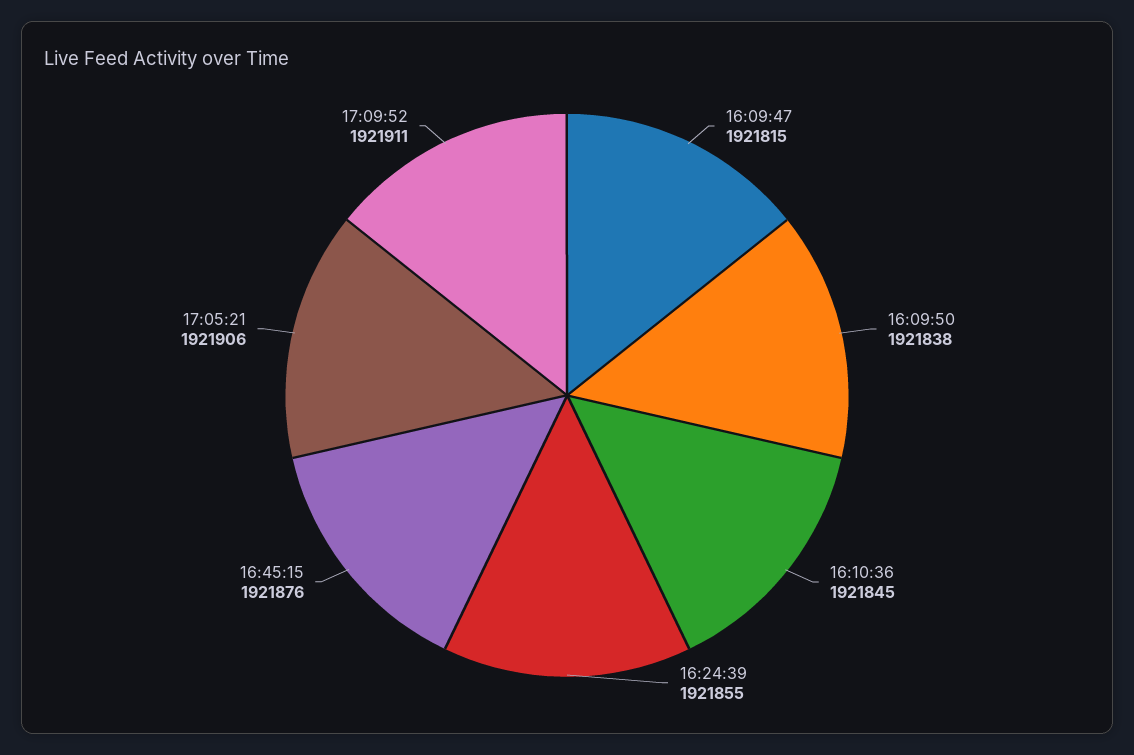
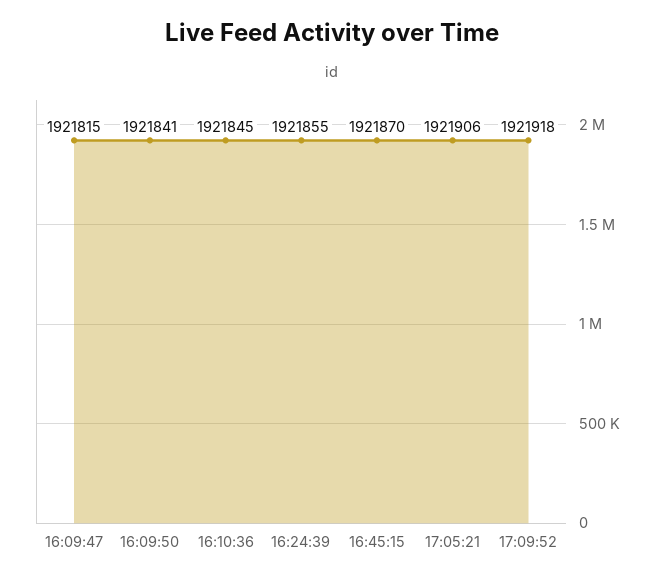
16:09:50: 1921838 -> 1921841
16:45:15: 1921876 -> 1921870
17:09:52: 1921911 -> 1921918

